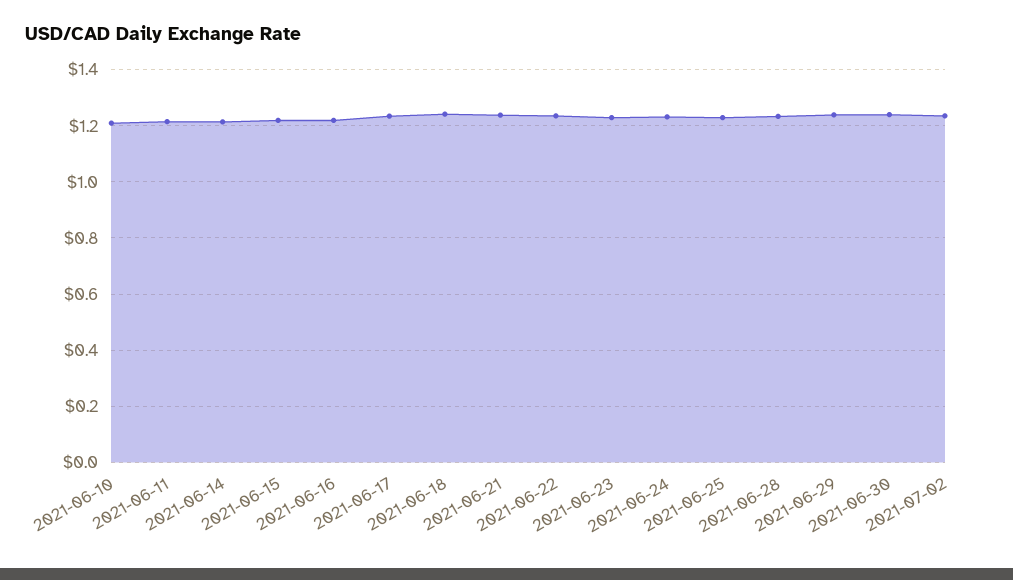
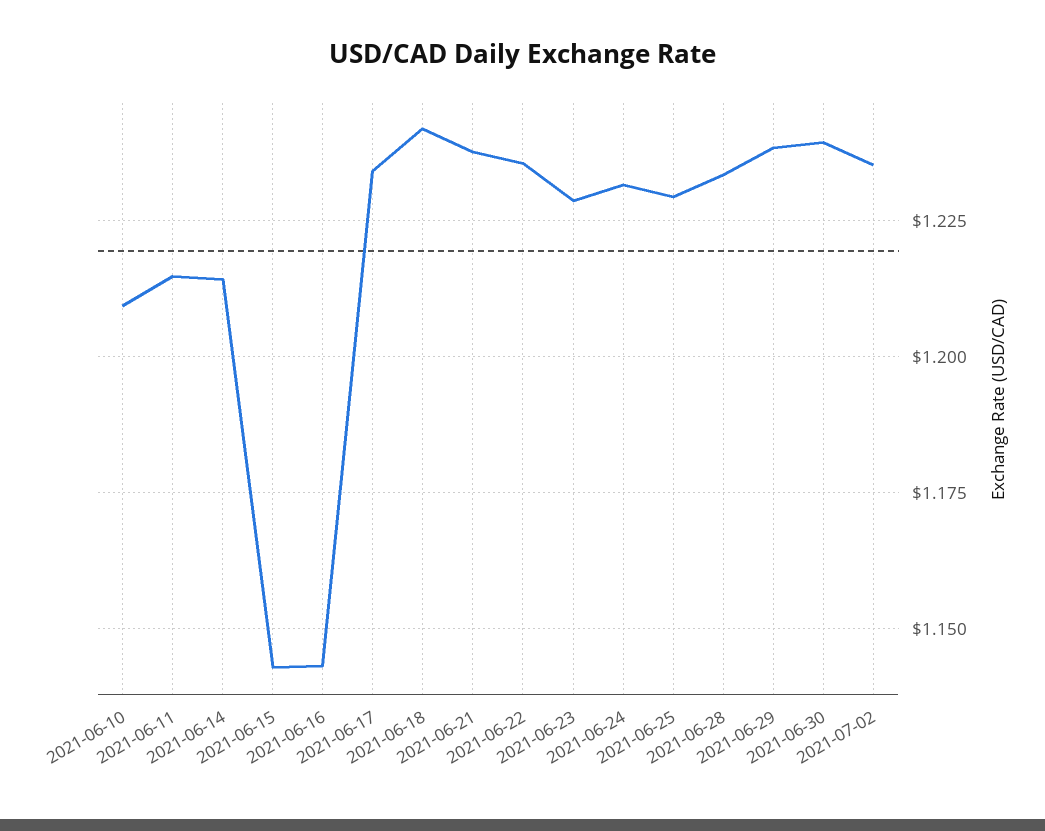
2021-06-15: 1.225 -> 1.1425
2021-06-16: 1.225 -> 1.1425

